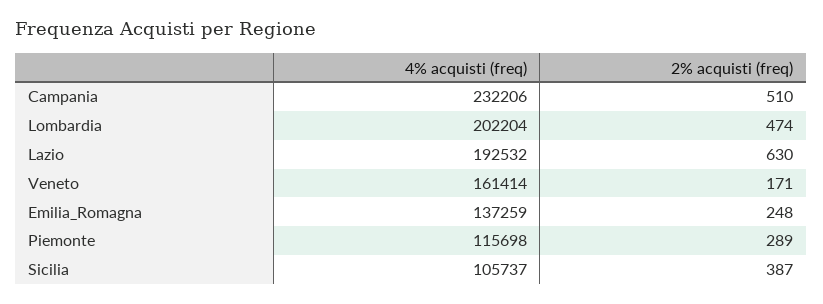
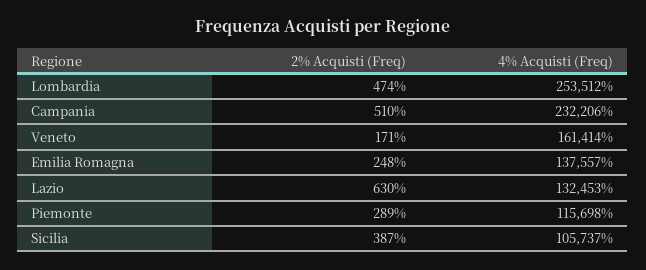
4% acquisti (freq), Lombardia: 202204 -> 253512
4% acquisti (freq), Lazio: 192532 -> 132453
4% acquisti (freq), Emilia_Romagna: 137259 -> 137557

